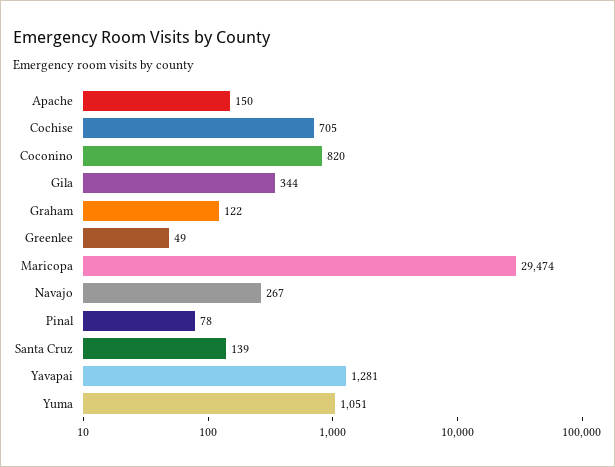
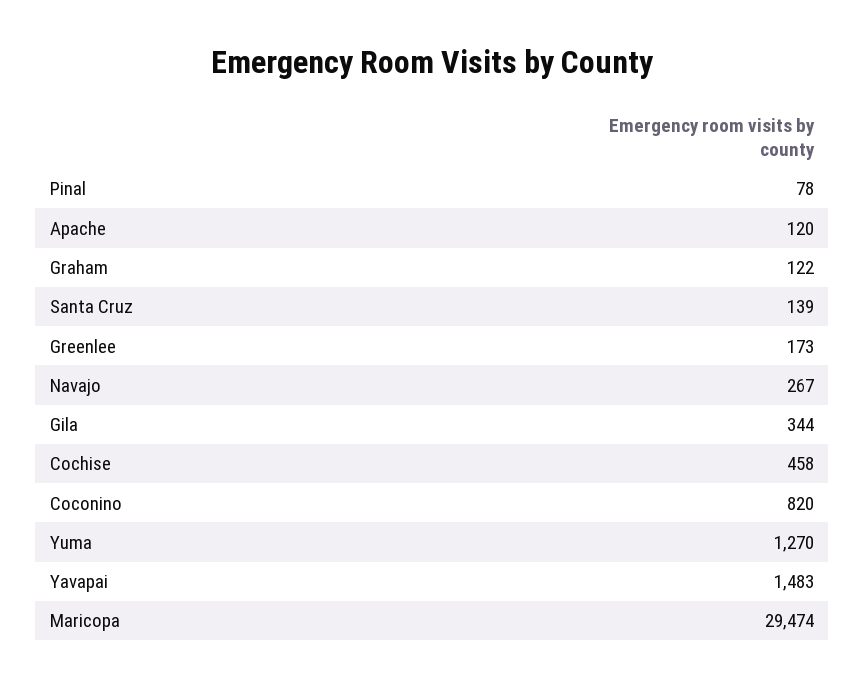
Apache: 150 -> 120
Cochise: 705 -> 458
Greenlee: 49 -> 173
Yavapai: 1281 -> 1483
Yuma: 1051 -> 1270

